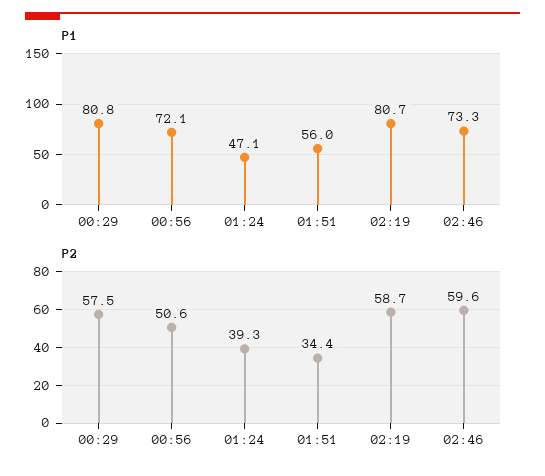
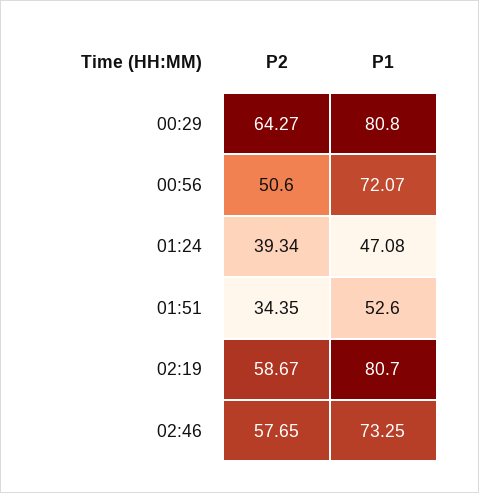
P1, 01:51: 56 -> 52.6
P2, 00:29: 57.5 -> 64.27
P2, 02:46: 59.6 -> 57.65

